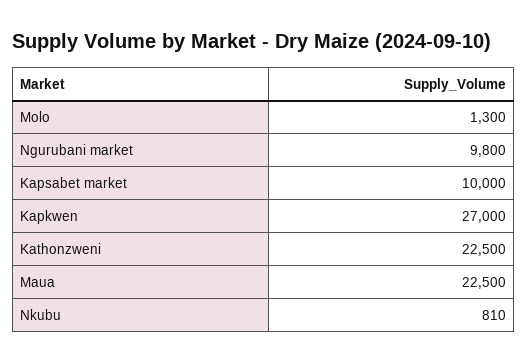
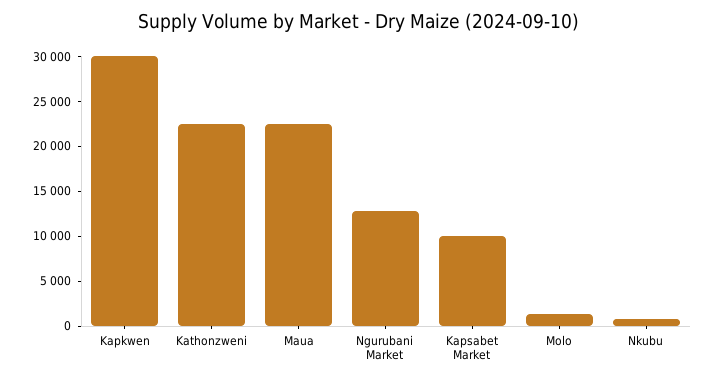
Ngurubani market: 9800 -> 13000
Kapkwen: 27000 -> 30000

